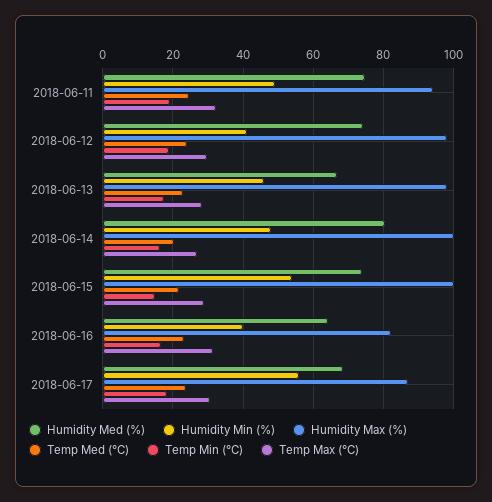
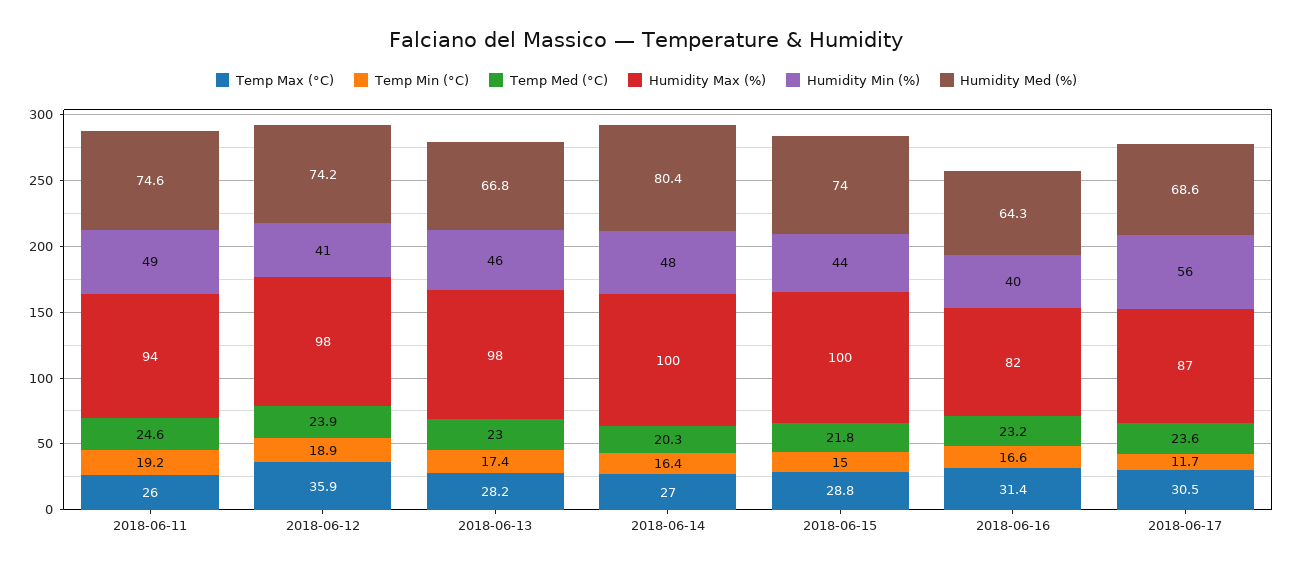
Temp Max (°C), 2018-06-11: 32 -> 26
Temp Max (°C), 2018-06-12: 30 -> 35.9
Humidity Min (%), 2018-06-15: 54 -> 44
Temp Min (°C), 2018-06-17: 18 -> 11.7

